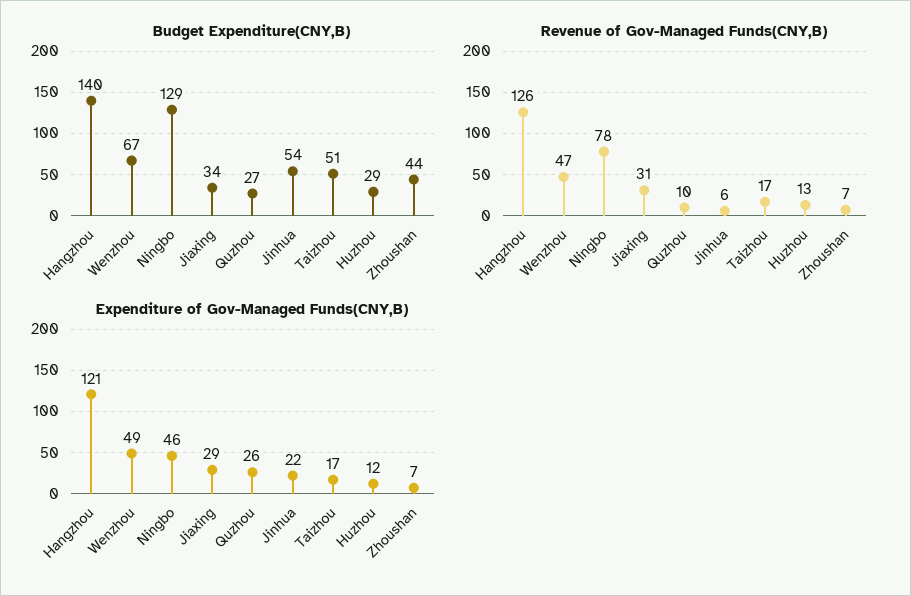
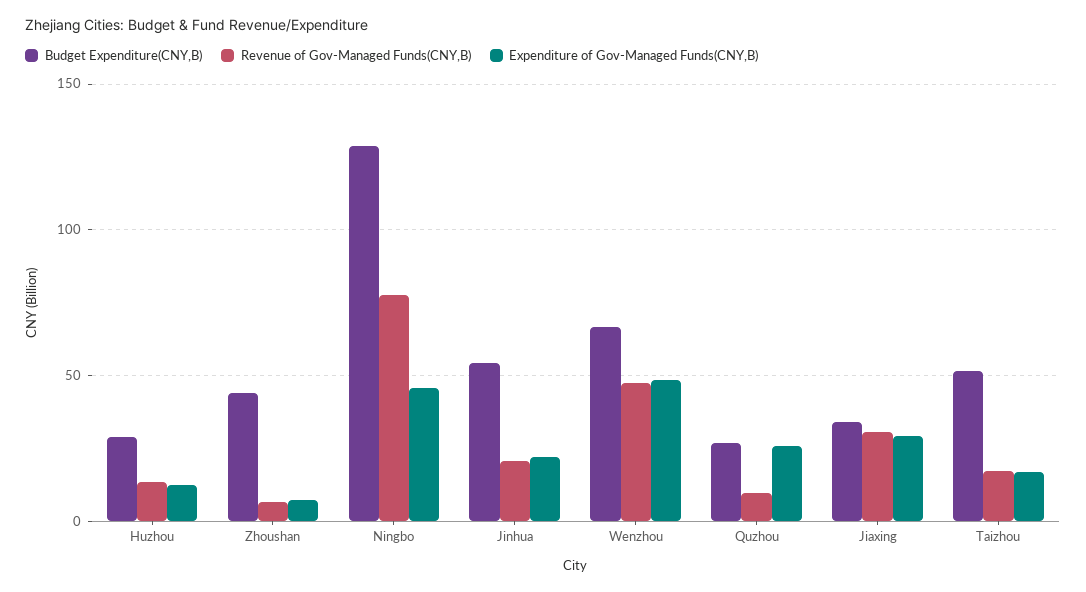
Budget Expenditure(CNY,B), Hangzhou: 140 -> none
Revenue of Gov-Managed Funds(CNY,B), Hangzhou: 126 -> none
Revenue of Gov-Managed Funds(CNY,B), Jinhua: 6 -> 20
Expenditure of Gov-Managed Funds(CNY,B), Hangzhou: 121 -> none

